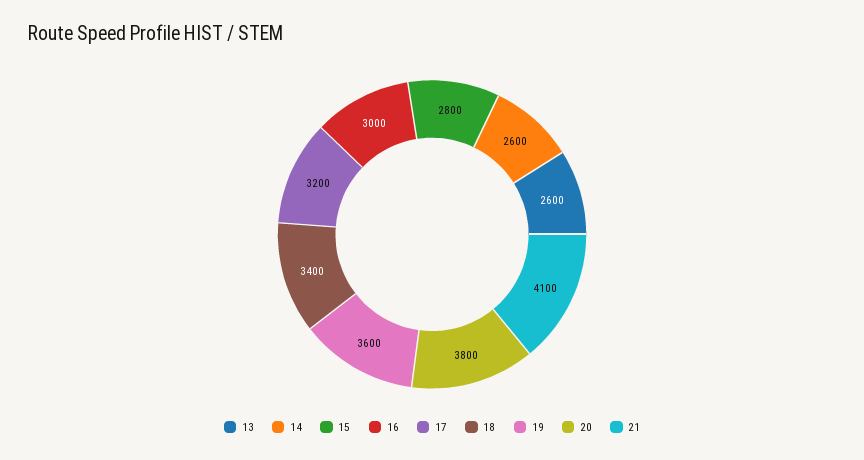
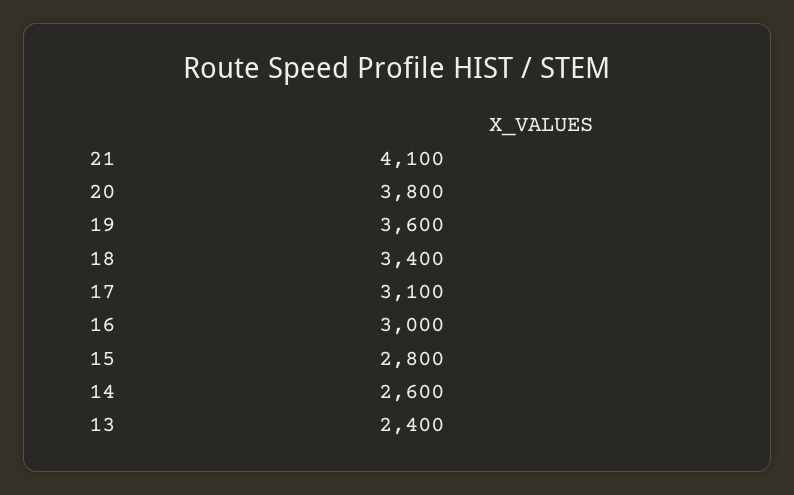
13: 2600 -> 2400
17: 3200 -> 3100

